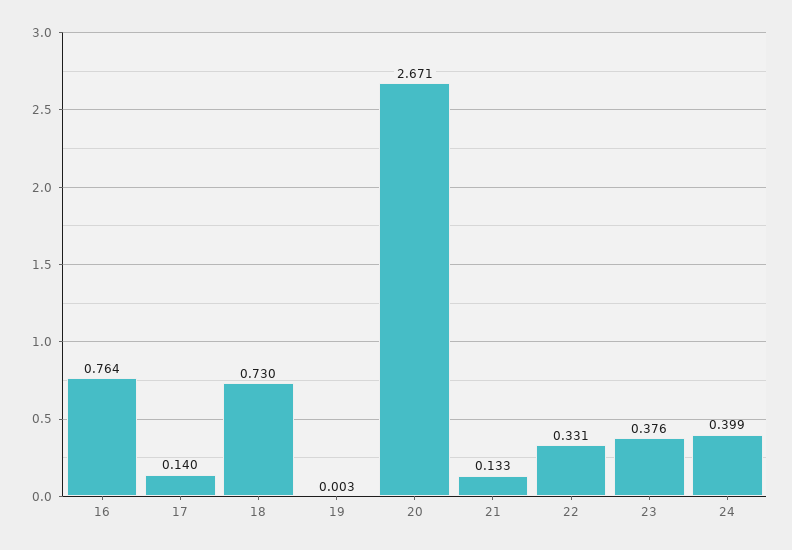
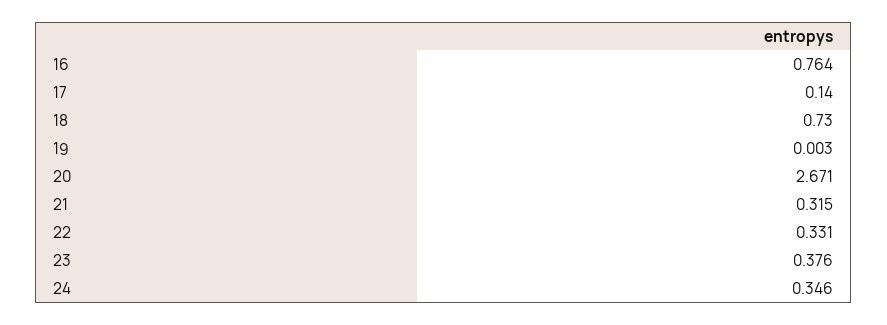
21: 0.133 -> 0.315
24: 0.399 -> 0.346

